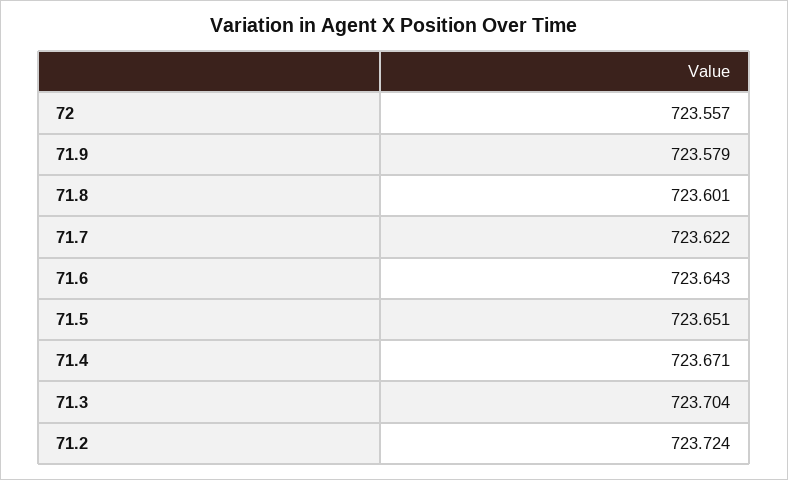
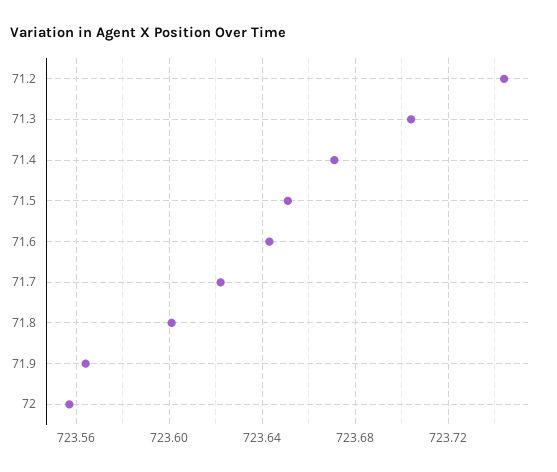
71.9: 723.579 -> 723.565
71.2: 723.724 -> 723.745

